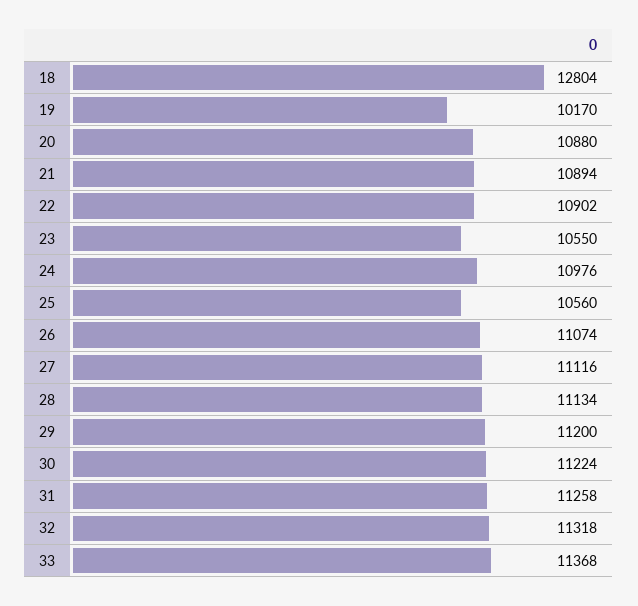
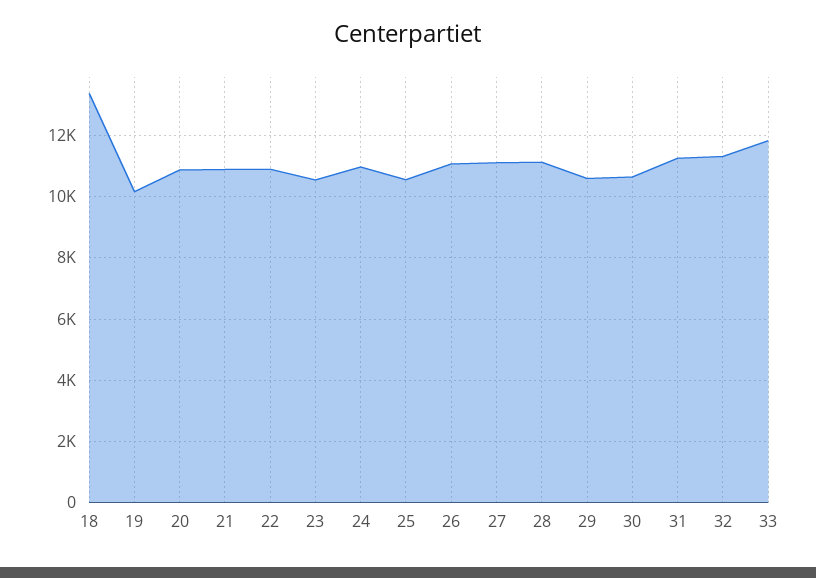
18: 12804 -> 13400
29: 11200 -> 10600
30: 11224 -> 10600
33: 11368 -> 11800

